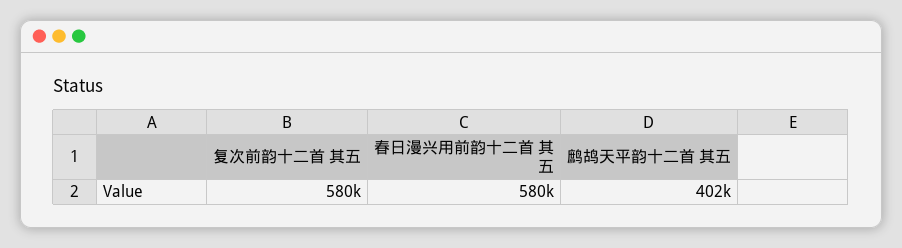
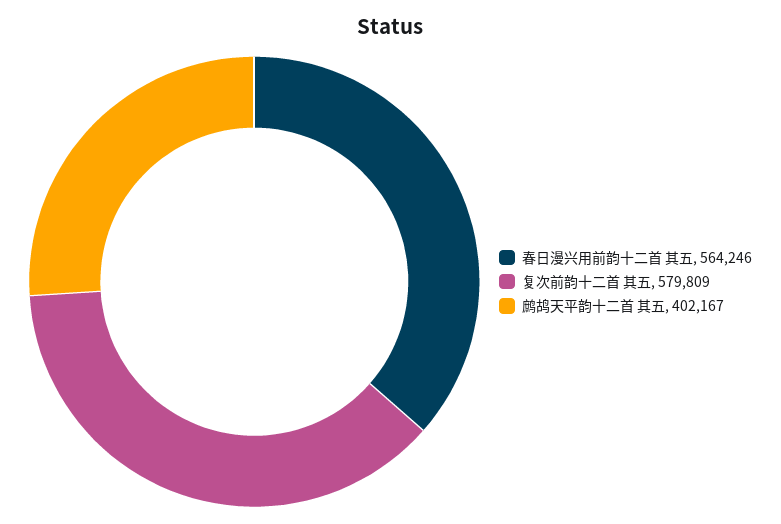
春日漫兴用前韵十二首 其五: 580000 -> 564246

